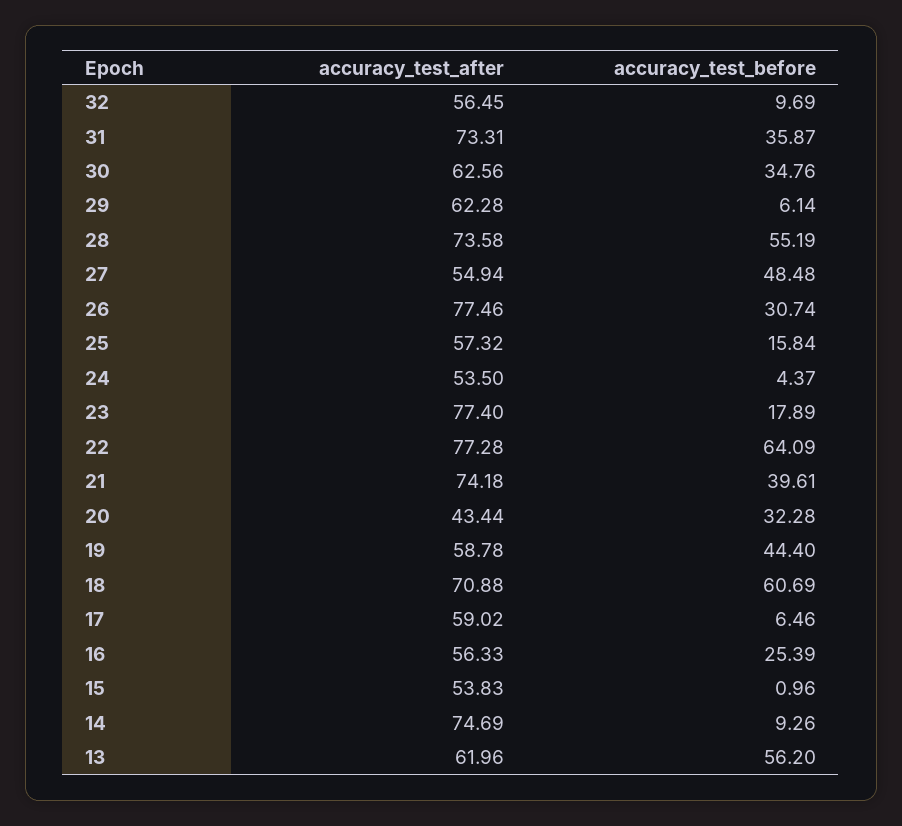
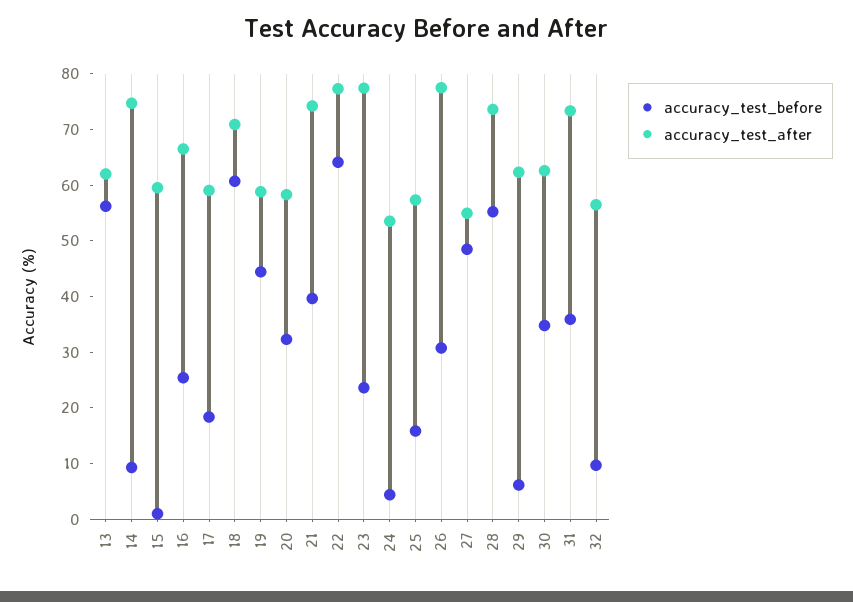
accuracy_test_before, 23: 17.89 -> 24
accuracy_test_after, 20: 43.44 -> 58
accuracy_test_before, 17: 6.46 -> 18
accuracy_test_after, 16: 56.33 -> 66
accuracy_test_after, 15: 53.83 -> 60

